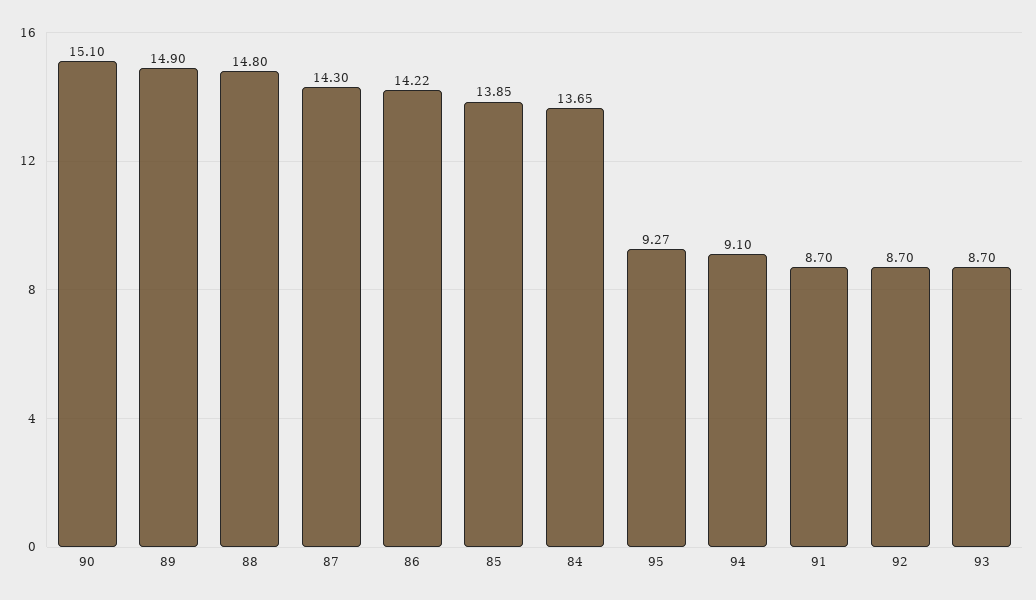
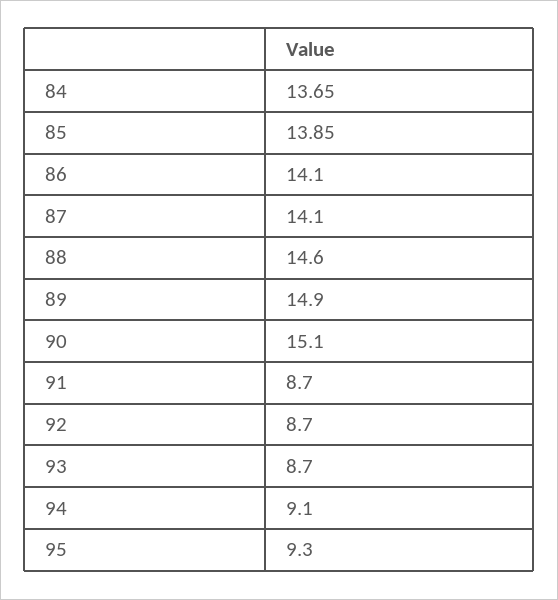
88: 14.8 -> 14.6
87: 14.3 -> 14.1
86: 14.22 -> 14.1
95: 9.27 -> 9.3

